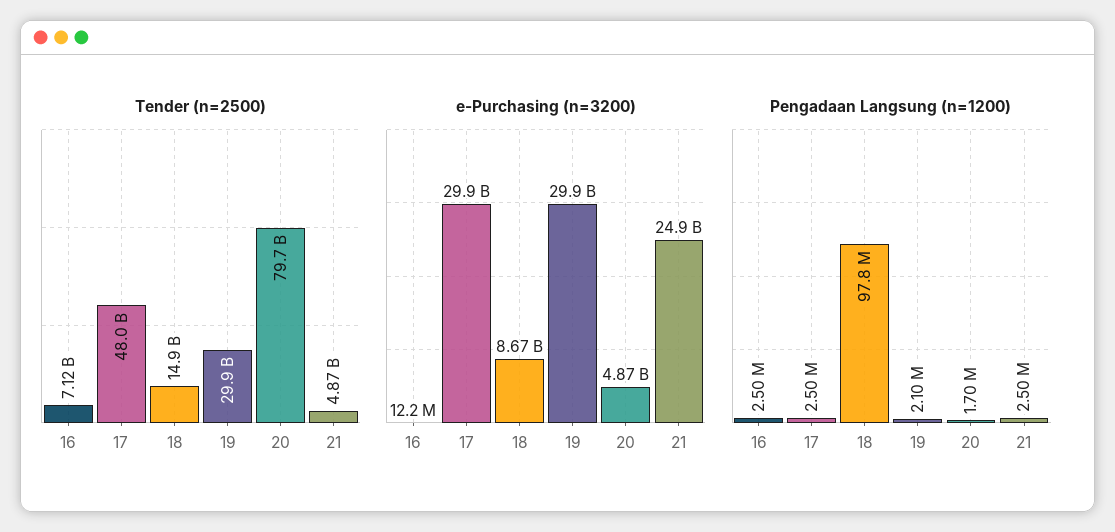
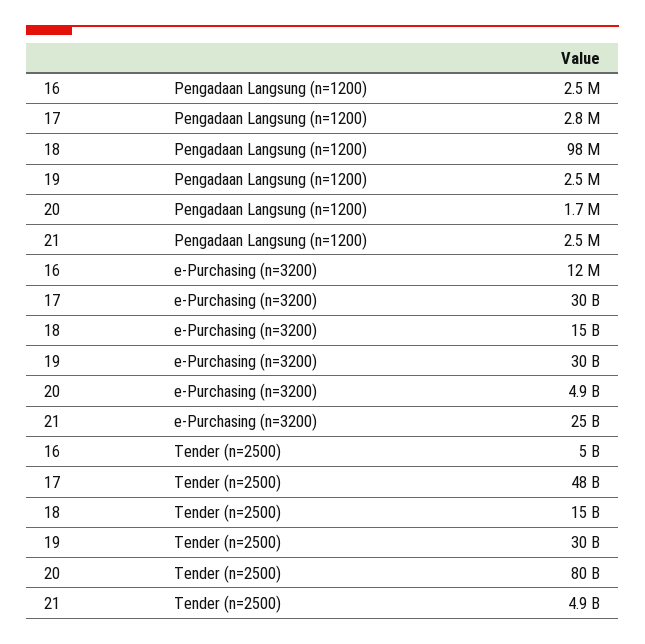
Tender (n=2500), 16: 7120000000 -> 5000000000
e-Purchasing (n=3200), 18: 8670000000 -> 15000000000
Pengadaan Langsung (n=1200), 17: 2500000 -> 2800000
Pengadaan Langsung (n=1200), 19: 2100000 -> 2500000

